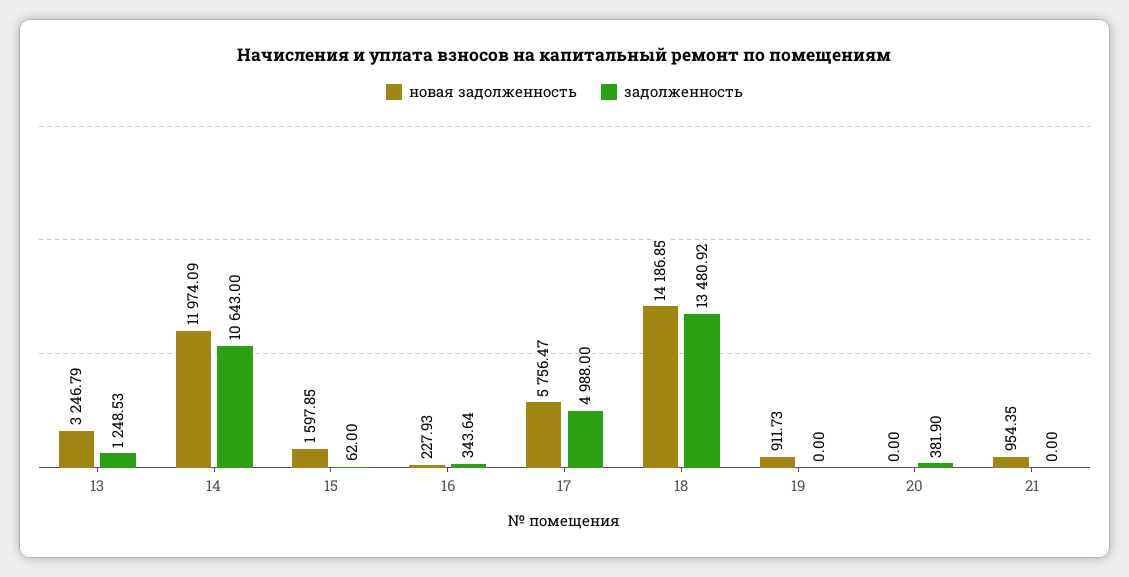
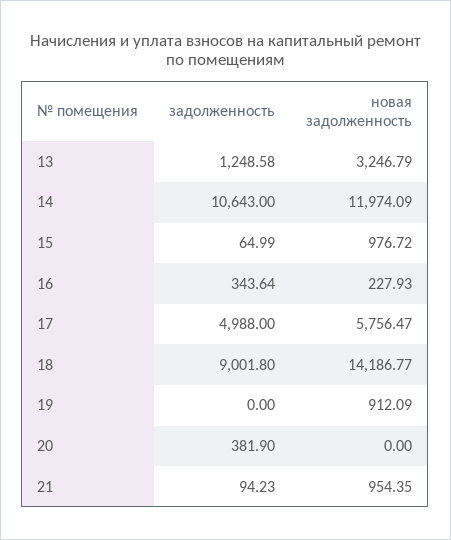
задолженность, 13: 1248.53 -> 1248.58
новая задолженность, 15: 1597.85 -> 976.72
задолженность, 15: 62 -> 64.99
новая задолженность, 18: 14186.85 -> 14186.77
задолженность, 18: 13480.92 -> 9001.8
новая задолженность, 19: 911.73 -> 912.09
задолженность, 21: 0 -> 94.23

